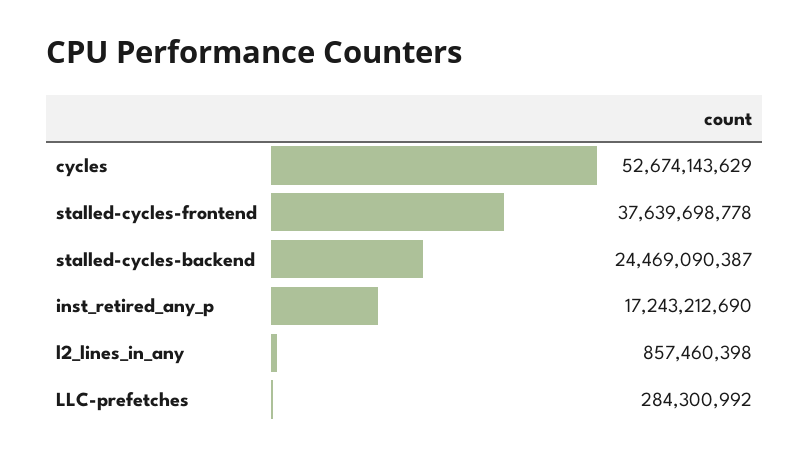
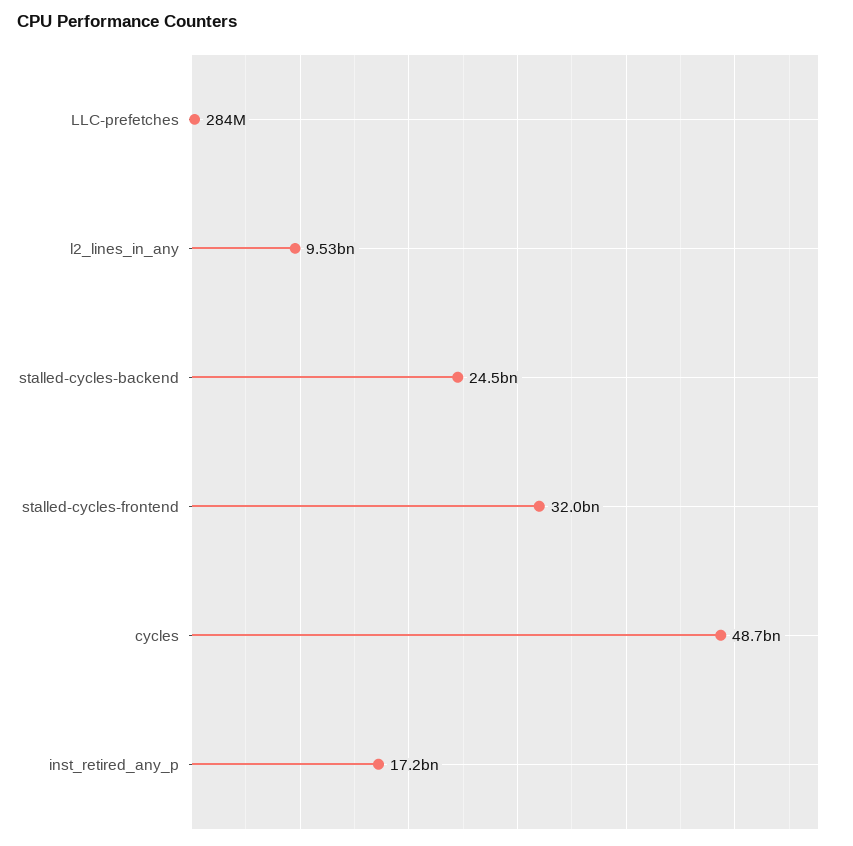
cycles: 52674143629 -> 48700000000
stalled-cycles-frontend: 37639698778 -> 32000000000
l2_lines_in_any: 857460398 -> 9530000000

